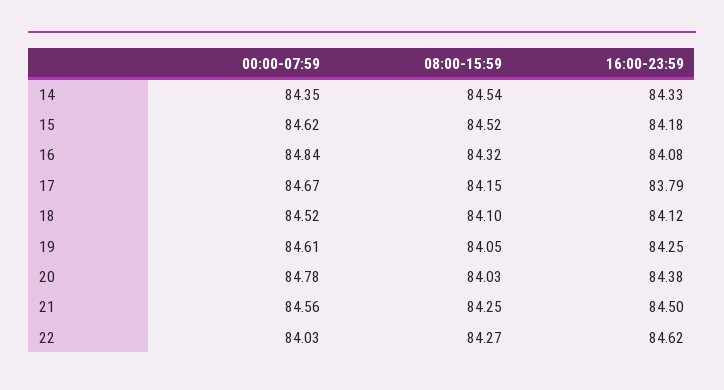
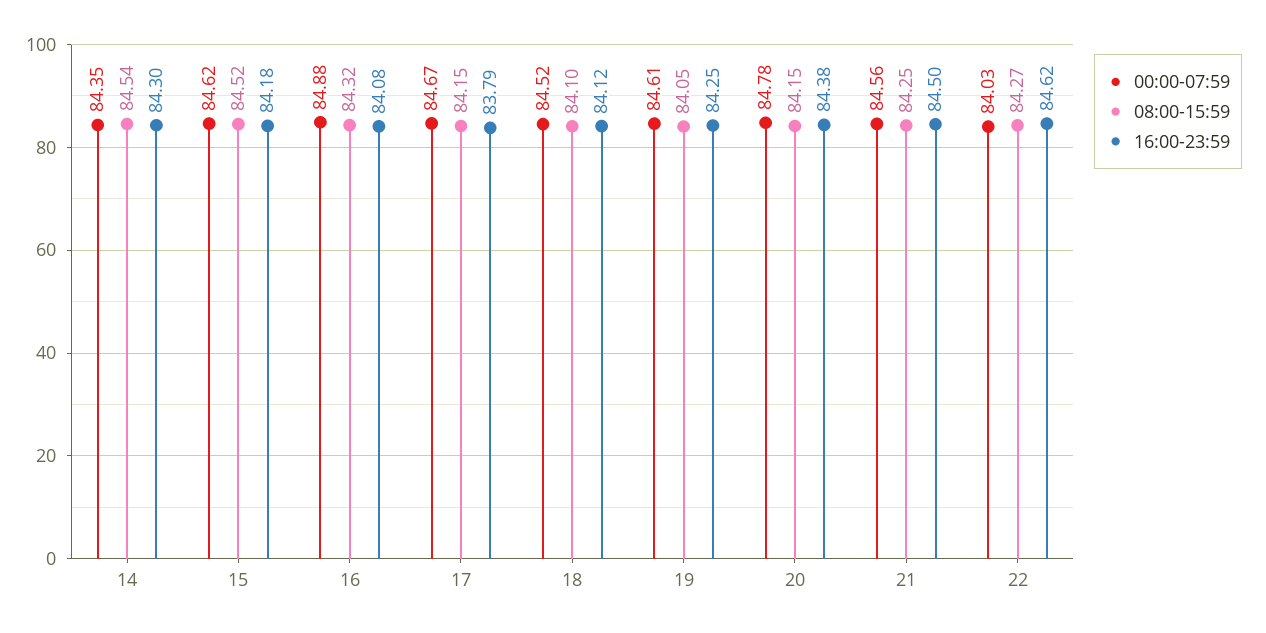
16:00-23:59, 14: 84.33 -> 84.3
00:00-07:59, 16: 84.84 -> 84.88
08:00-15:59, 20: 84.03 -> 84.15

